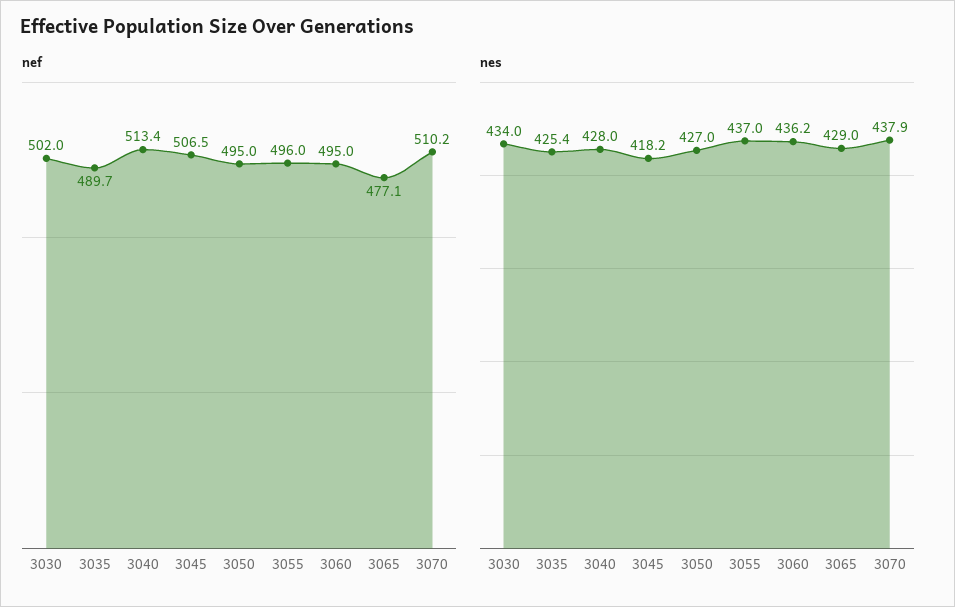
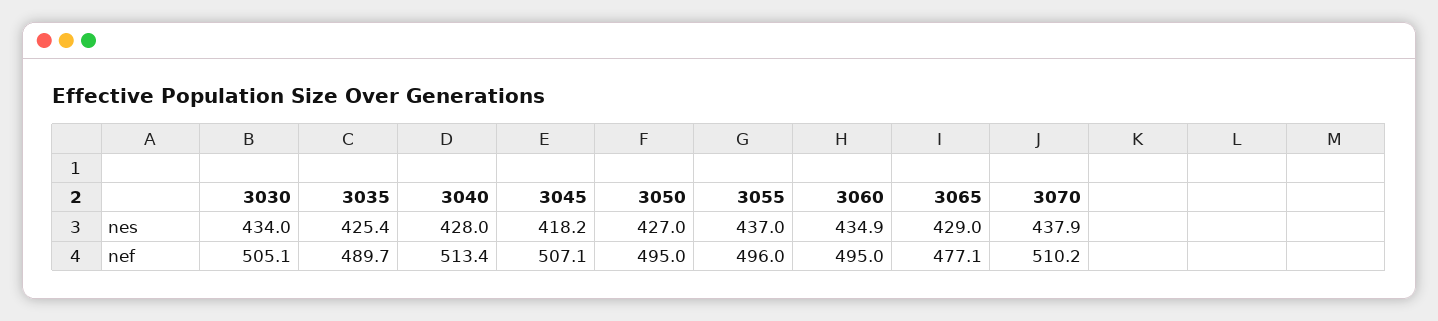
nef, 3030: 502 -> 505.1
nef, 3045: 506.5 -> 507.1
nes, 3060: 436.2 -> 434.9

